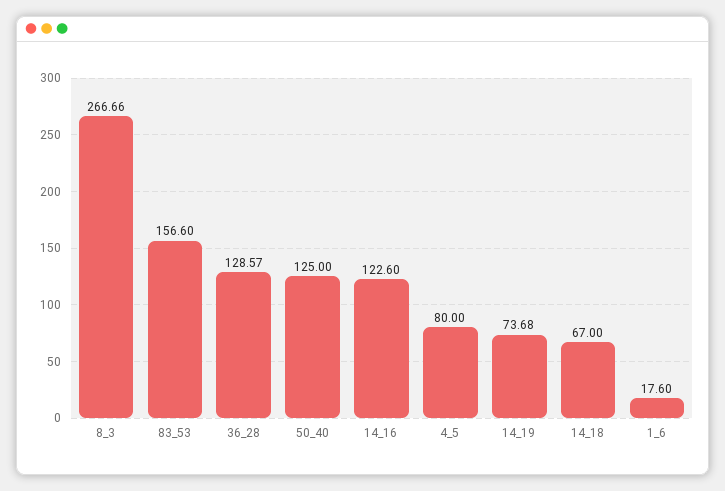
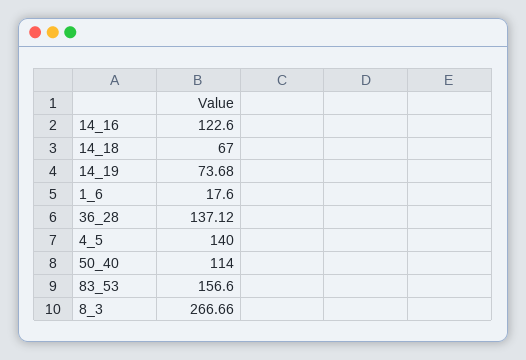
36_28: 128.57 -> 137.12
50_40: 125 -> 114
4_5: 80 -> 140

